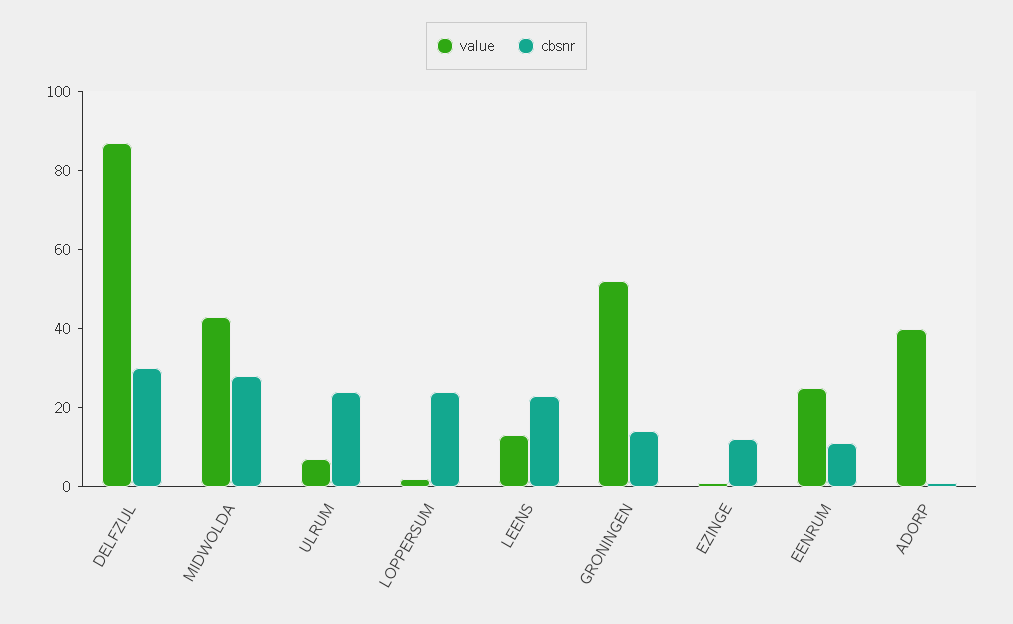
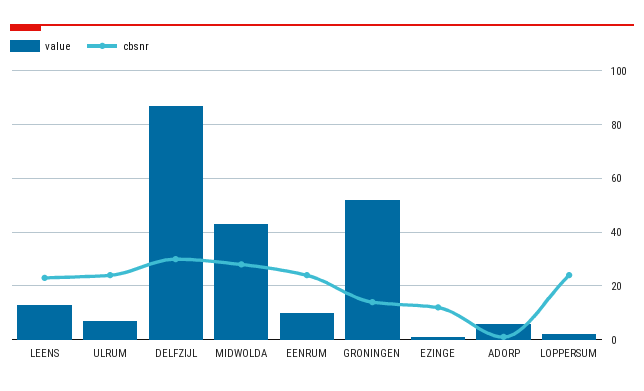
value, EENRUM: 25 -> 10
cbsnr, EENRUM: 10 -> 25
value, ADORP: 40 -> 5

